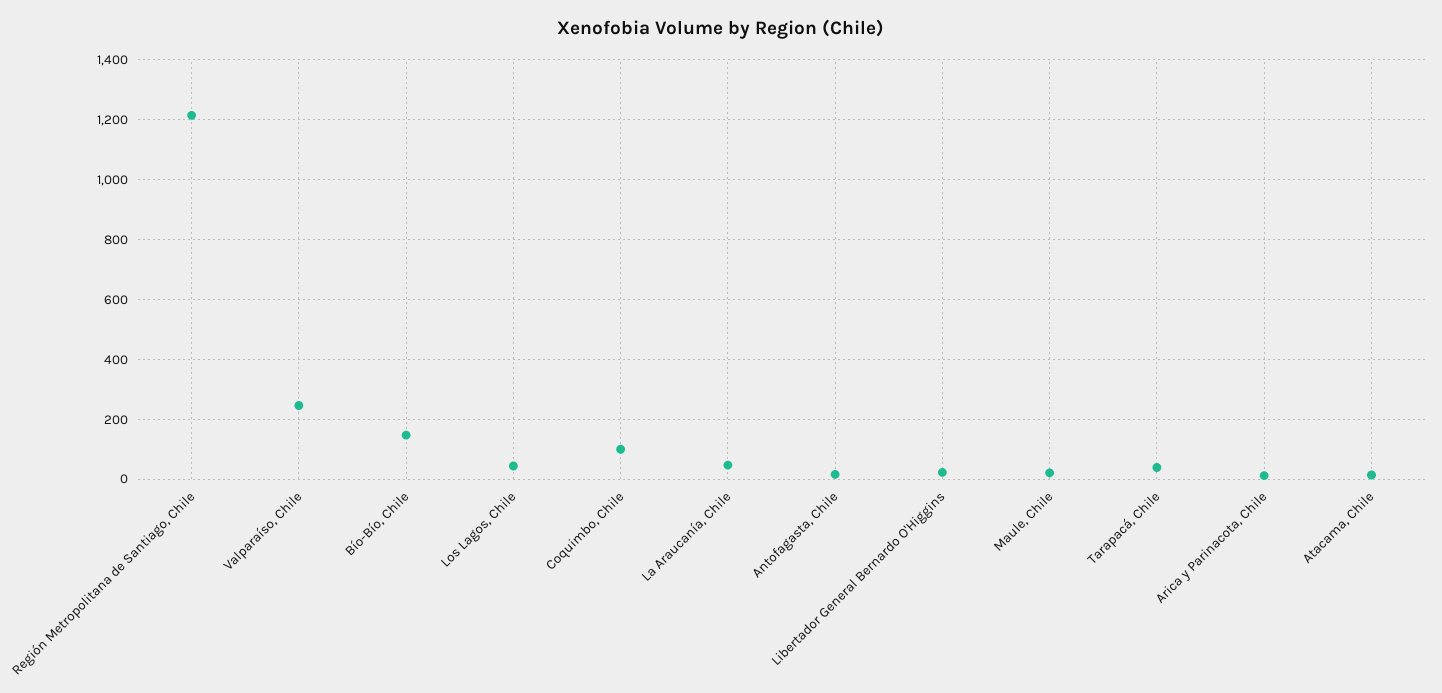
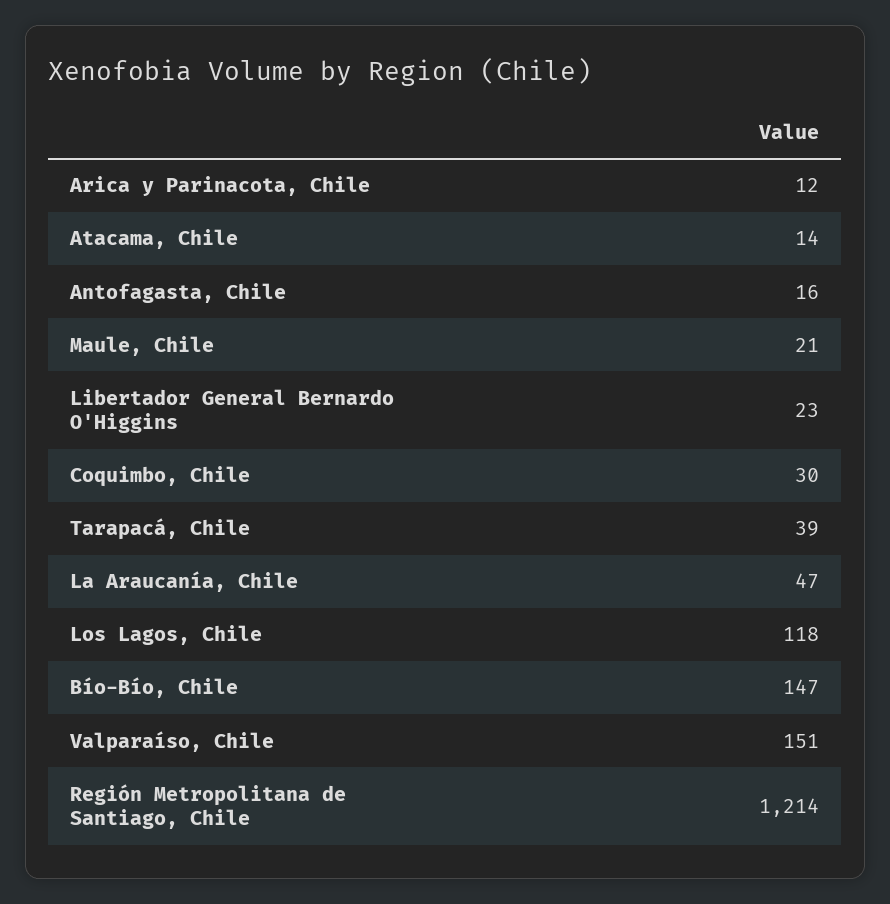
Valparaíso, Chile: 250 -> 151
Los Lagos, Chile: 50 -> 118
Coquimbo, Chile: 100 -> 30

